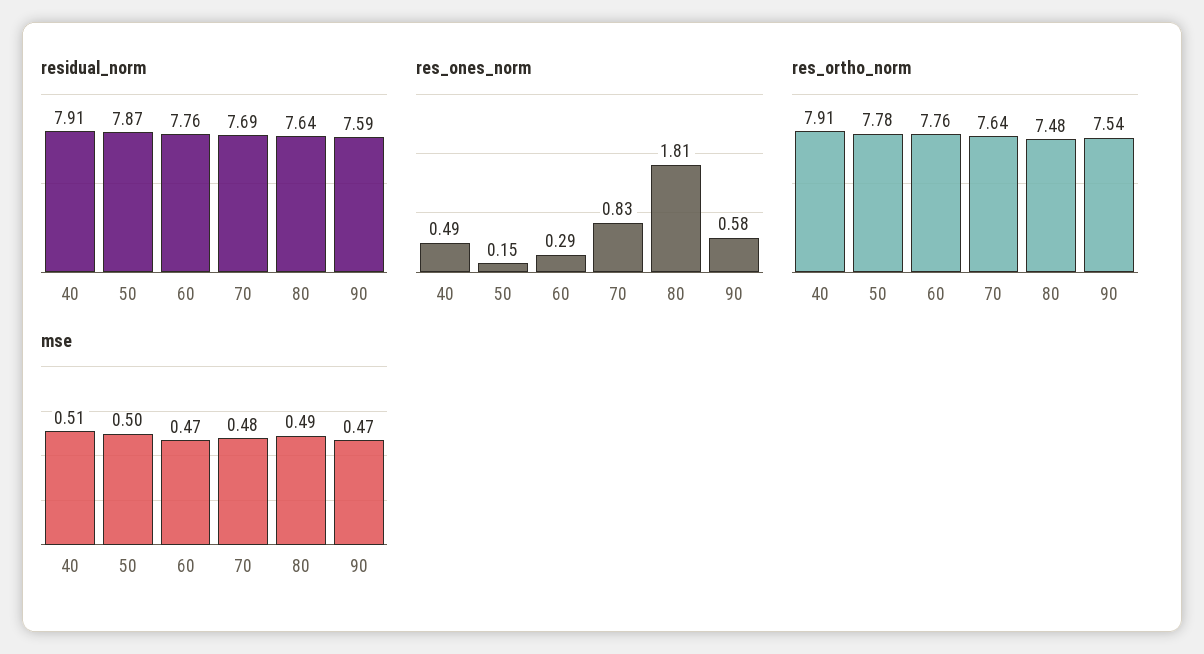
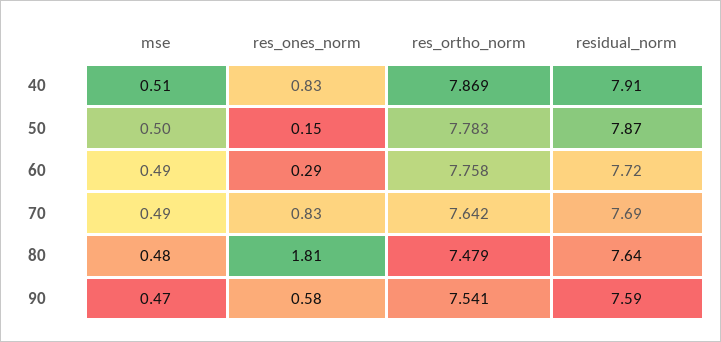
residual_norm, 60: 7.76 -> 7.72
res_ones_norm, 40: 0.49 -> 0.83
res_ortho_norm, 40: 7.91 -> 7.869
mse, 60: 0.47 -> 0.49
mse, 70: 0.48 -> 0.49
mse, 80: 0.49 -> 0.48

